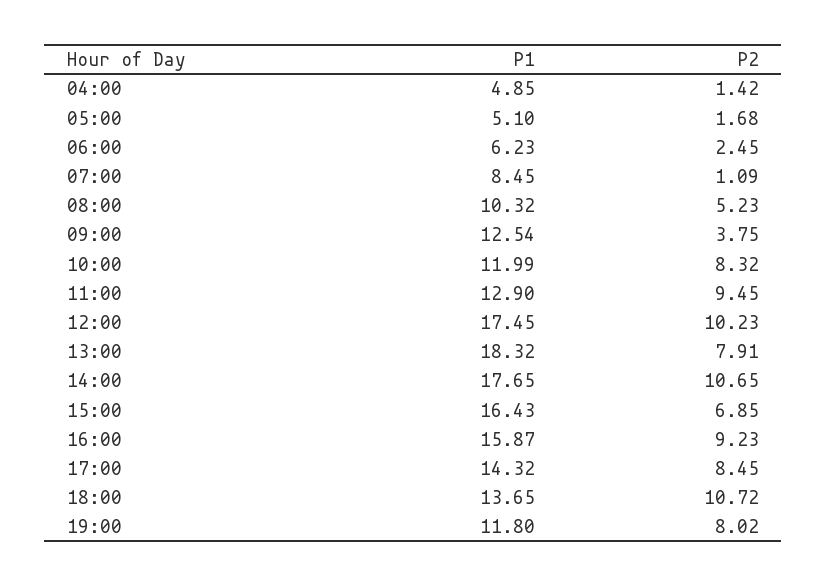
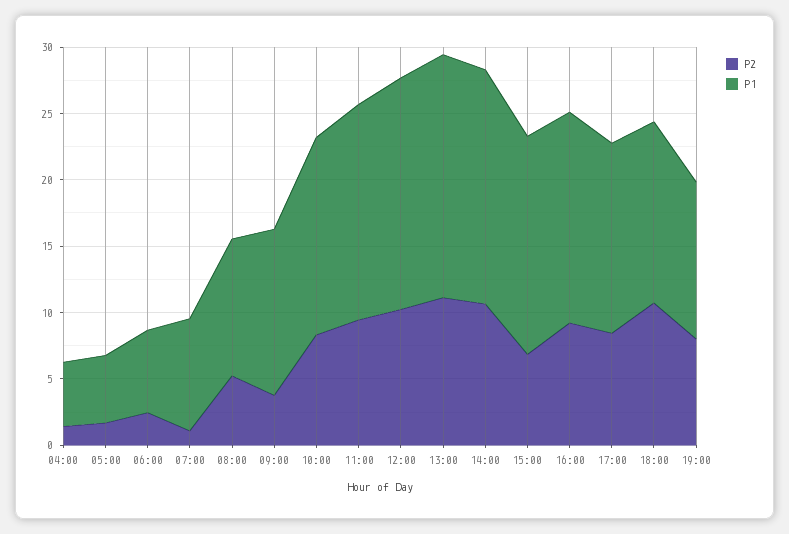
P1, 10:00: 11.99 -> 15
P1, 11:00: 12.9 -> 16
P2, 13:00: 7.91 -> 11

